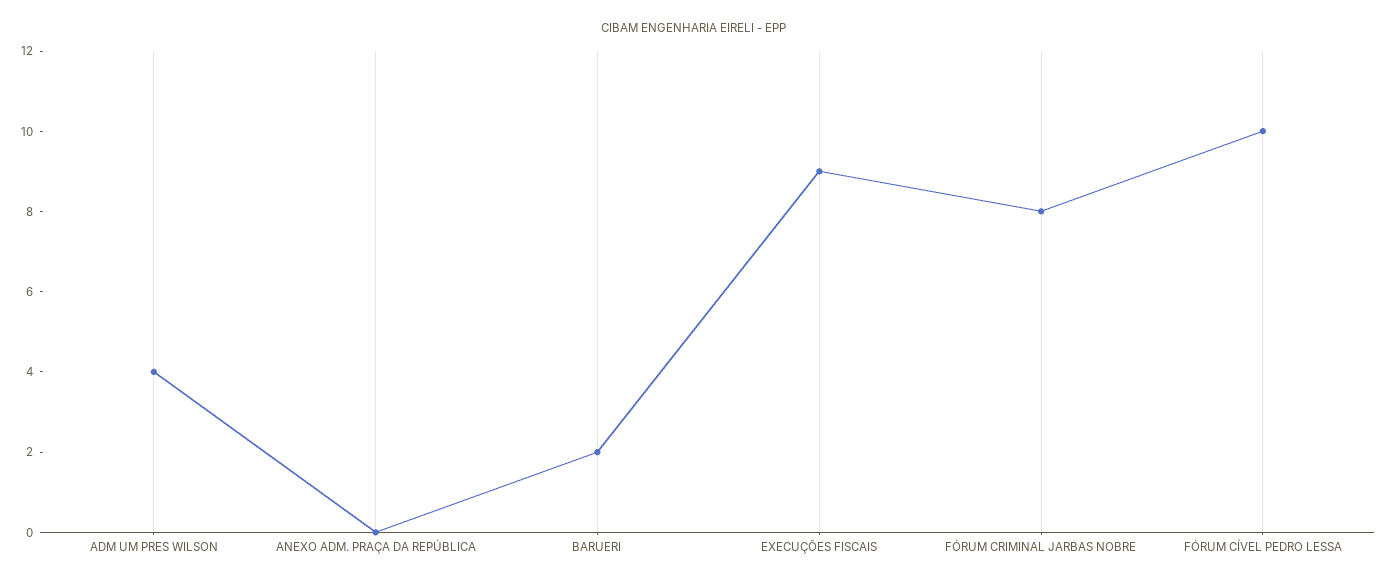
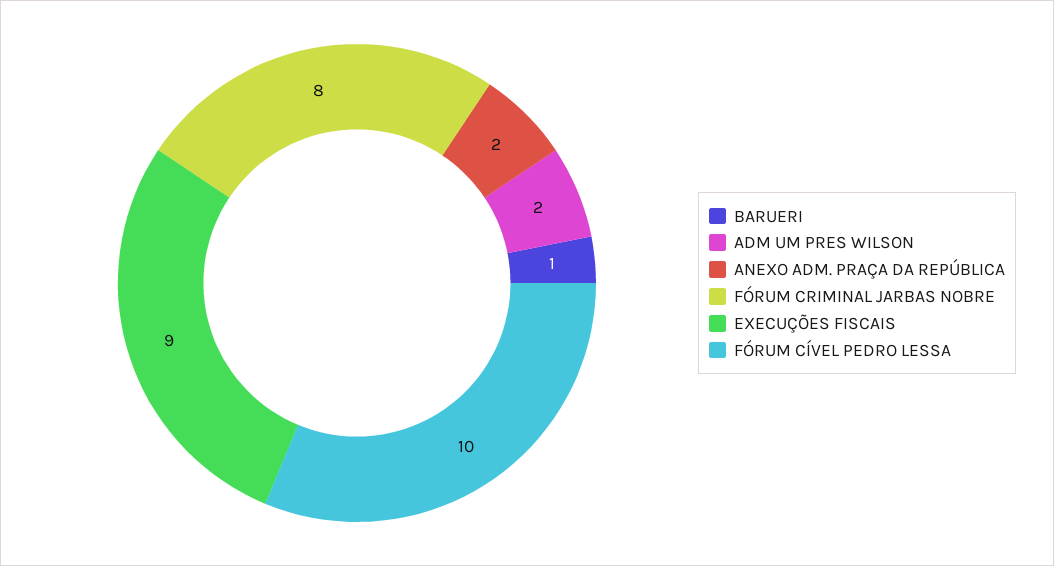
ADM UM PRES WILSON: 4 -> 2
ANEXO ADM. PRAÇA DA REPÚBLICA: 0 -> 2
BARUERI: 2 -> 1

